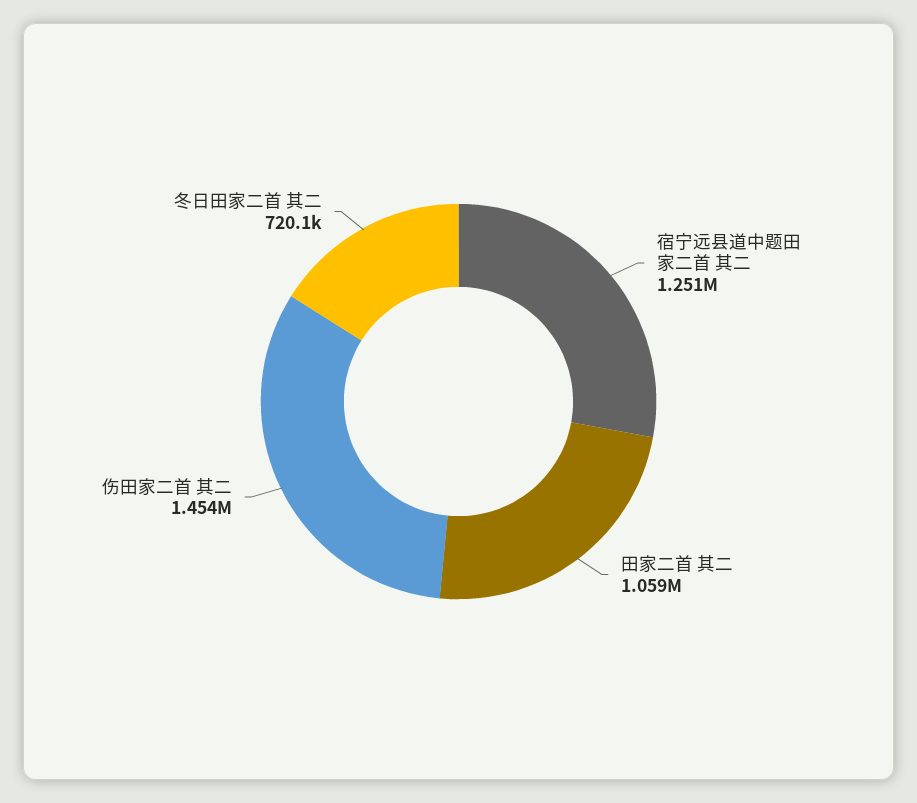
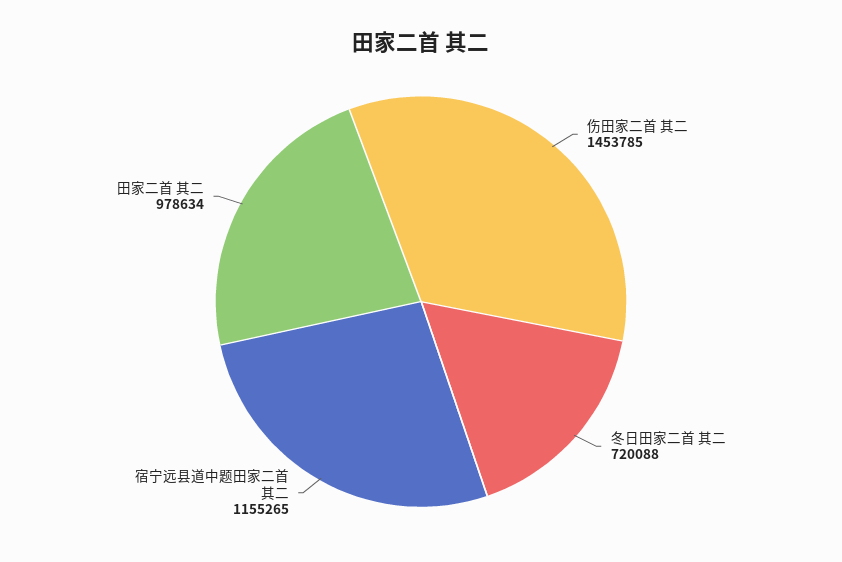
宿宁远县道中题田家二首 其二: 1251000 -> 1155265
田家二首 其二: 1059000 -> 978634

